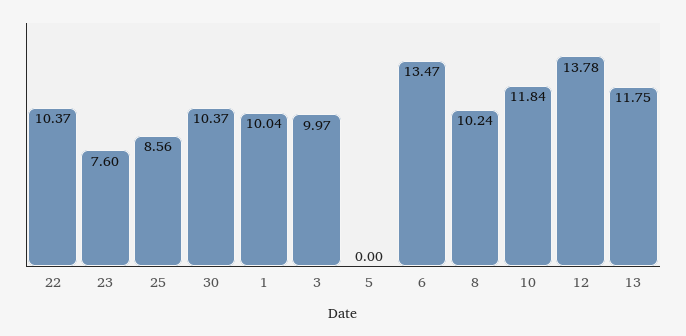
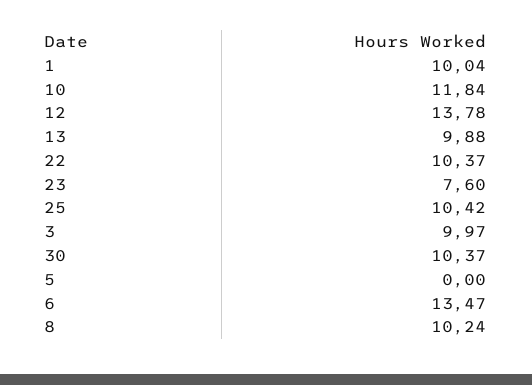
25: 8.56 -> 10.42
13: 11.75 -> 9.88

